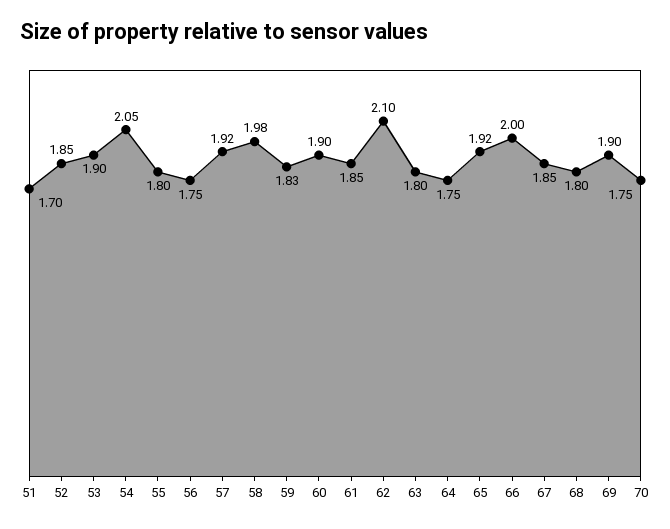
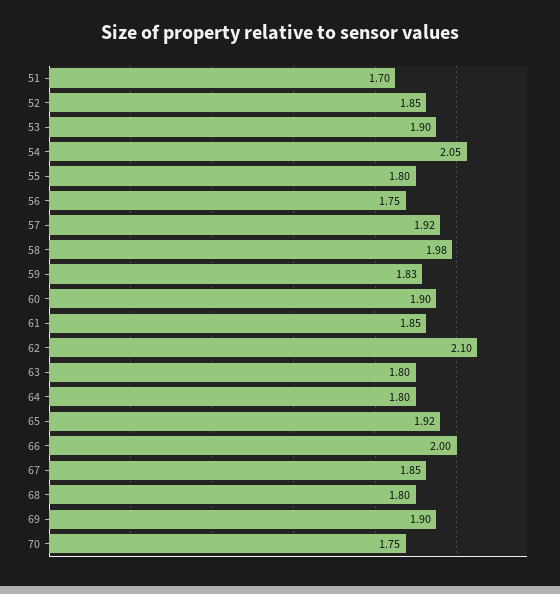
64: 1.75 -> 1.8

